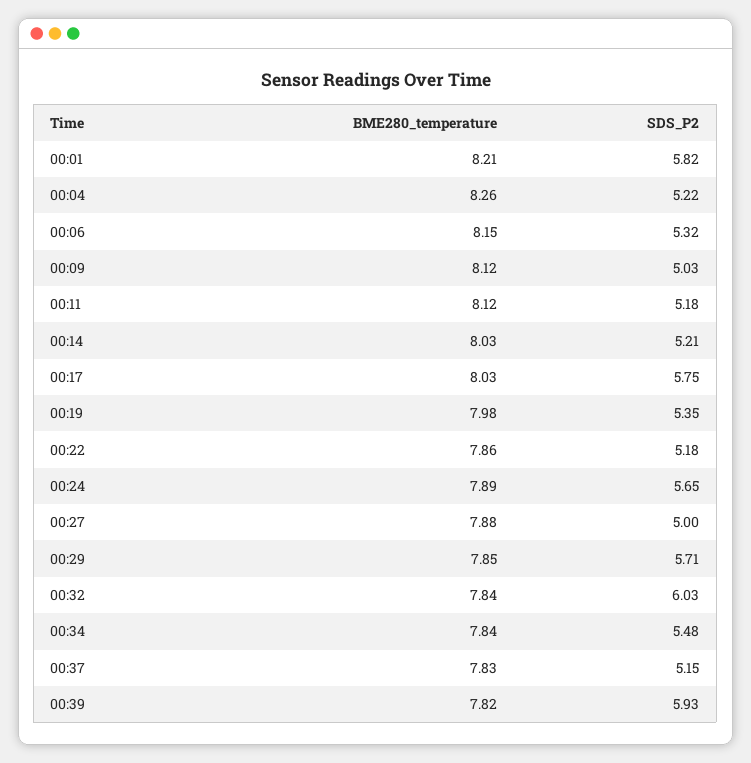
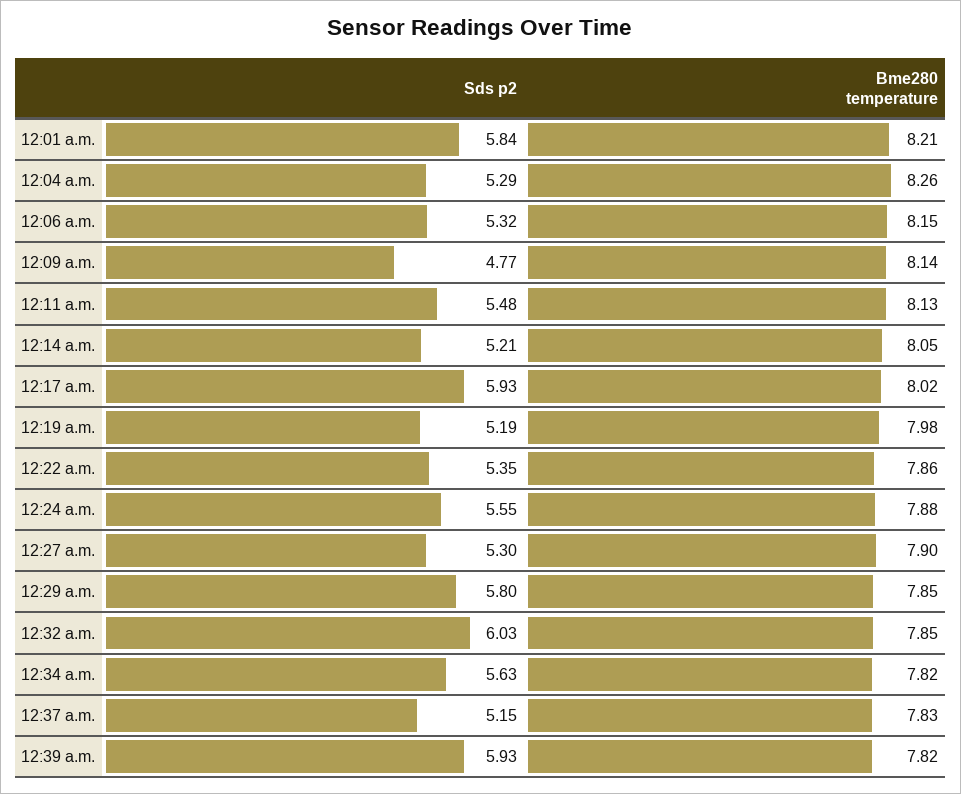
SDS_P2, 00:01: 5.82 -> 5.84
SDS_P2, 00:04: 5.22 -> 5.29
BME280_temperature, 00:09: 8.12 -> 8.14
SDS_P2, 00:09: 5.03 -> 4.77
BME280_temperature, 00:11: 8.12 -> 8.13
SDS_P2, 00:11: 5.18 -> 5.48
BME280_temperature, 00:14: 8.03 -> 8.05
BME280_temperature, 00:17: 8.03 -> 8.02
SDS_P2, 00:17: 5.75 -> 5.93
SDS_P2, 00:19: 5.35 -> 5.19
SDS_P2, 00:22: 5.18 -> 5.35
BME280_temperature, 00:24: 7.89 -> 7.88
SDS_P2, 00:24: 5.65 -> 5.55
BME280_temperature, 00:27: 7.88 -> 7.9
SDS_P2, 00:27: 5 -> 5.3
SDS_P2, 00:29: 5.71 -> 5.8
BME280_temperature, 00:32: 7.84 -> 7.85
BME280_temperature, 00:34: 7.84 -> 7.82
SDS_P2, 00:34: 5.48 -> 5.63

